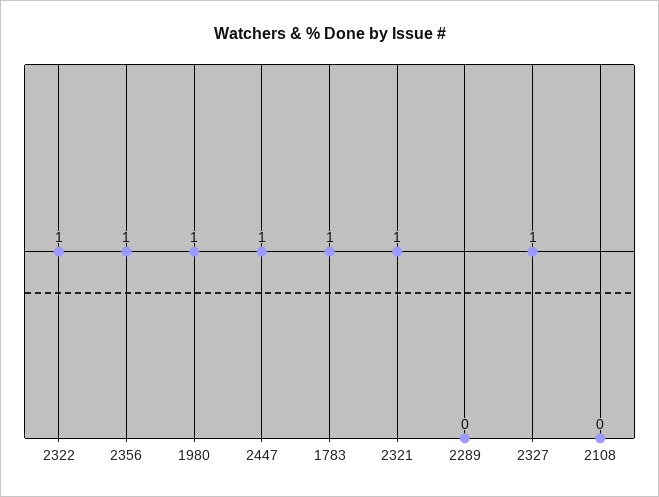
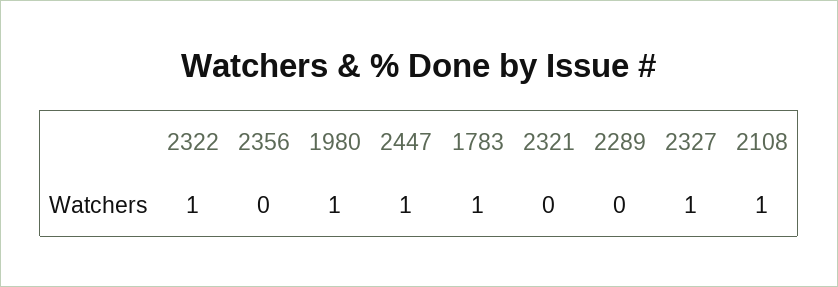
2356: 1 -> 0
2321: 1 -> 0
2108: 0 -> 1

